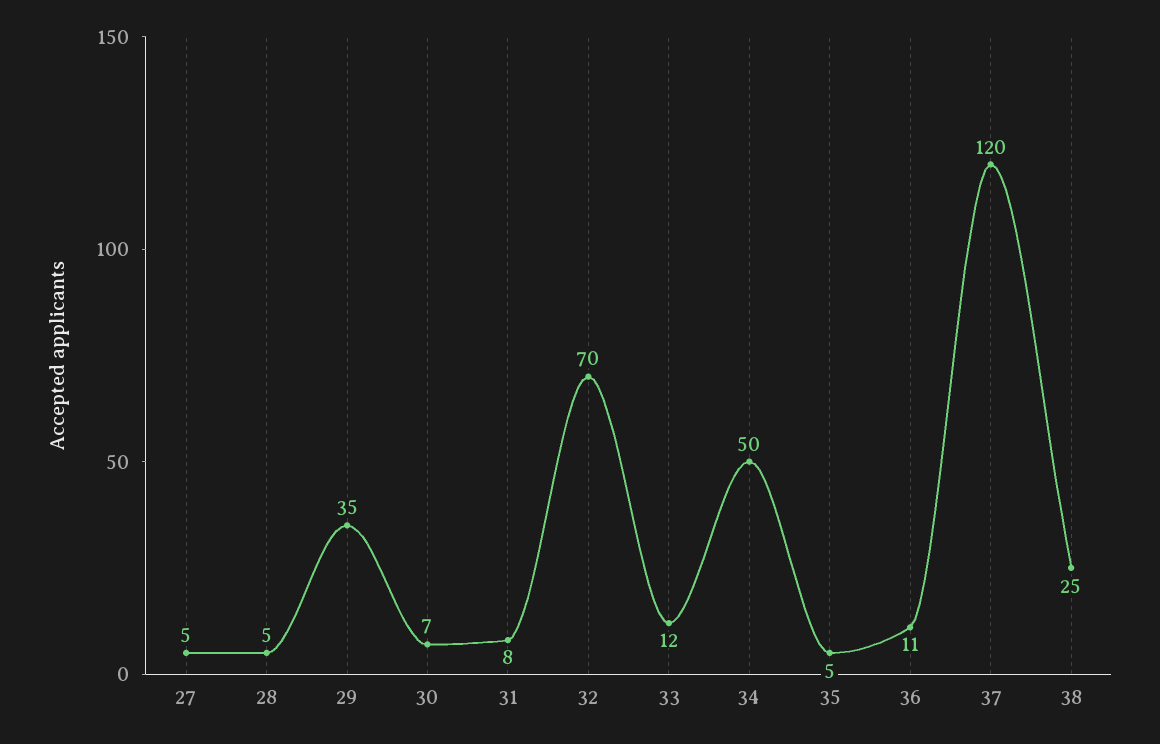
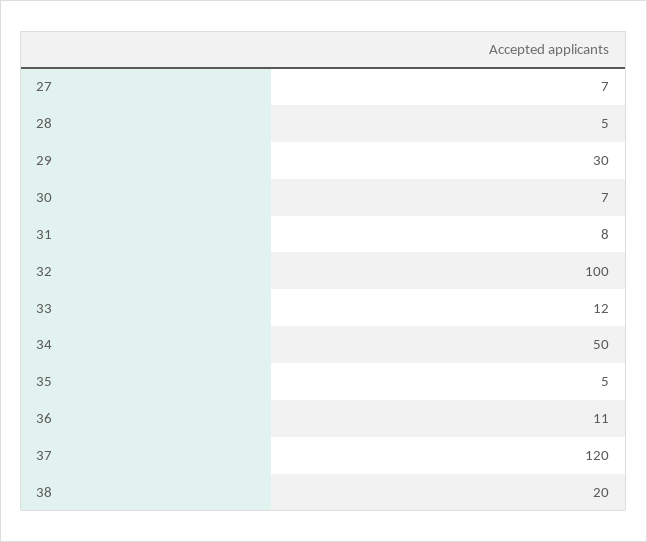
27: 5 -> 7
29: 35 -> 30
32: 70 -> 100
38: 25 -> 20

